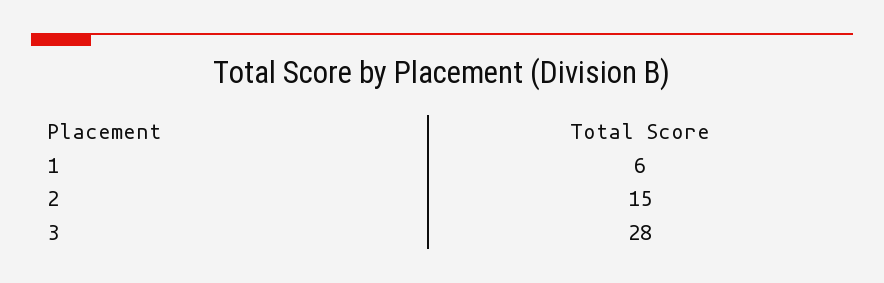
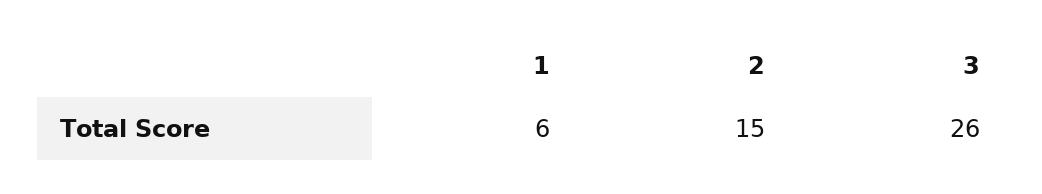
3: 28 -> 26

